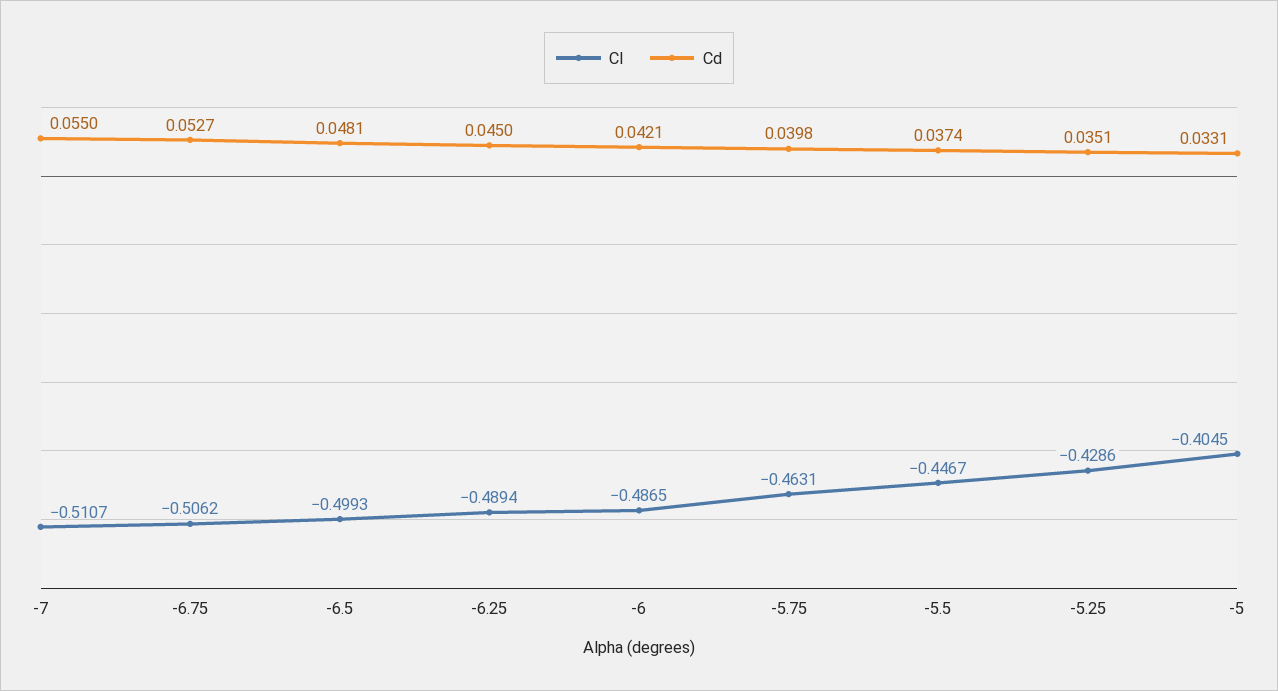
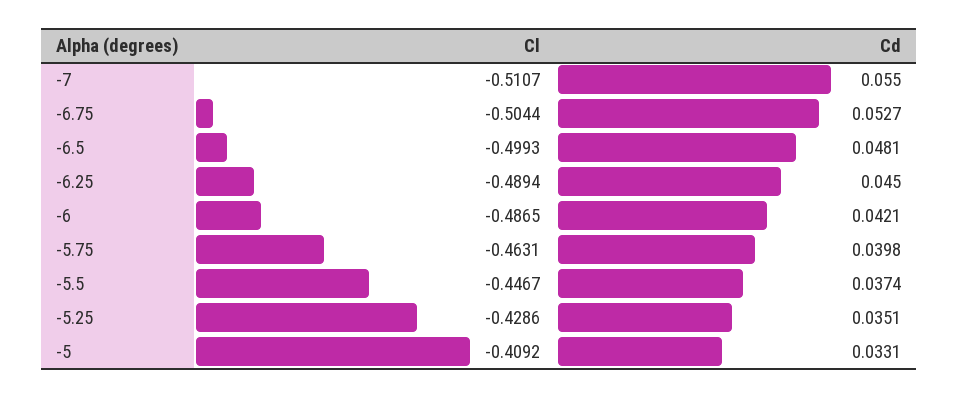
Cl, -6.75: -0.5062 -> -0.5044
Cl, -5: -0.4045 -> -0.4092

